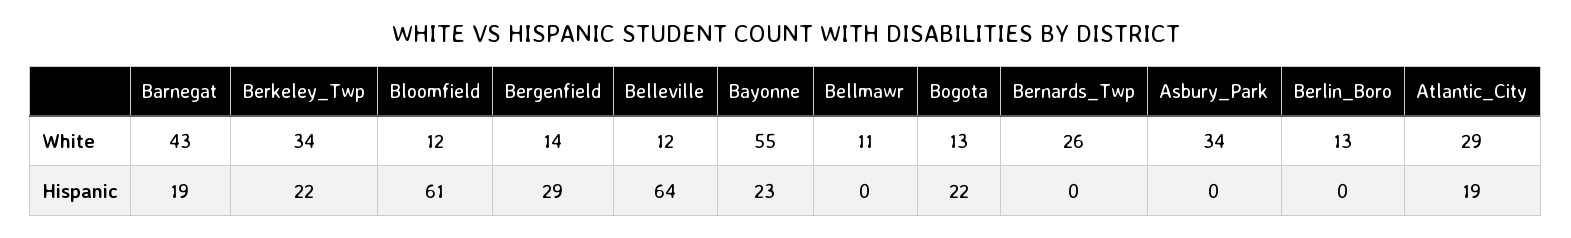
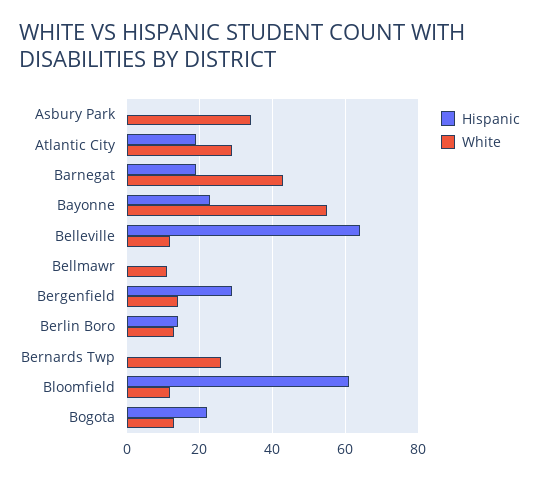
White, Berkeley_Twp: 34 -> none
Hispanic, Berkeley_Twp: 22 -> none
Hispanic, Berlin_Boro: 0 -> 15

